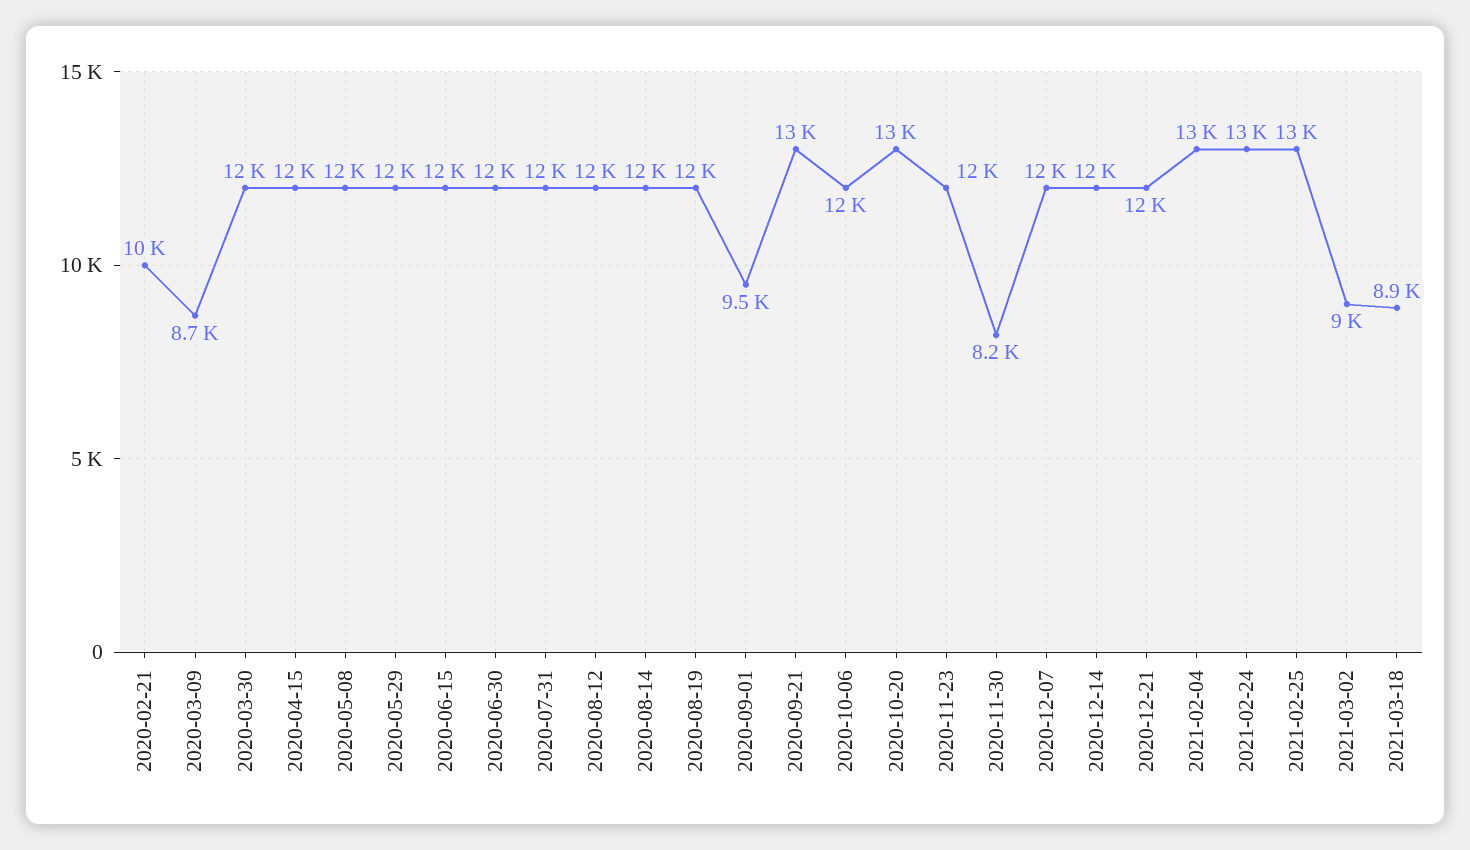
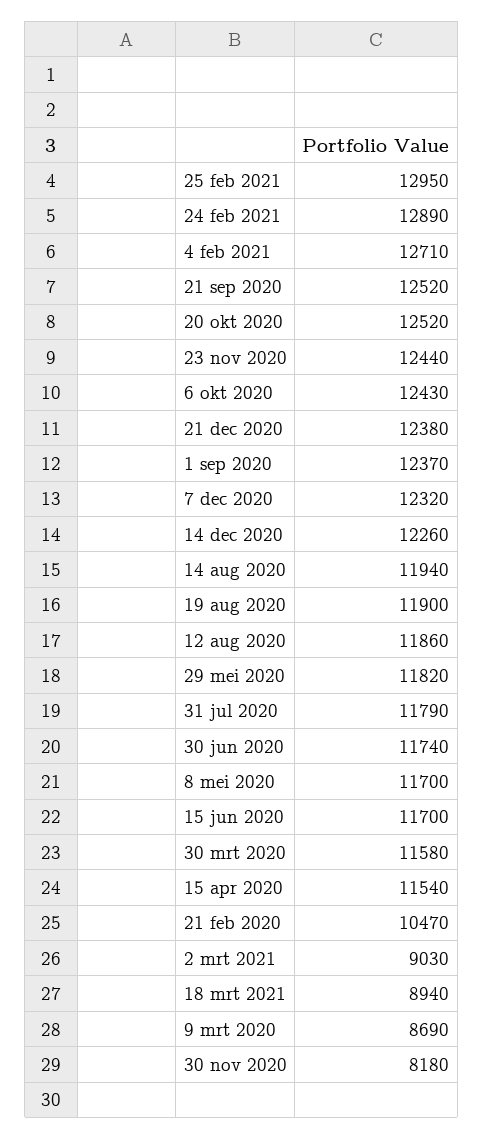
2020-09-01: 9500 -> 12370

